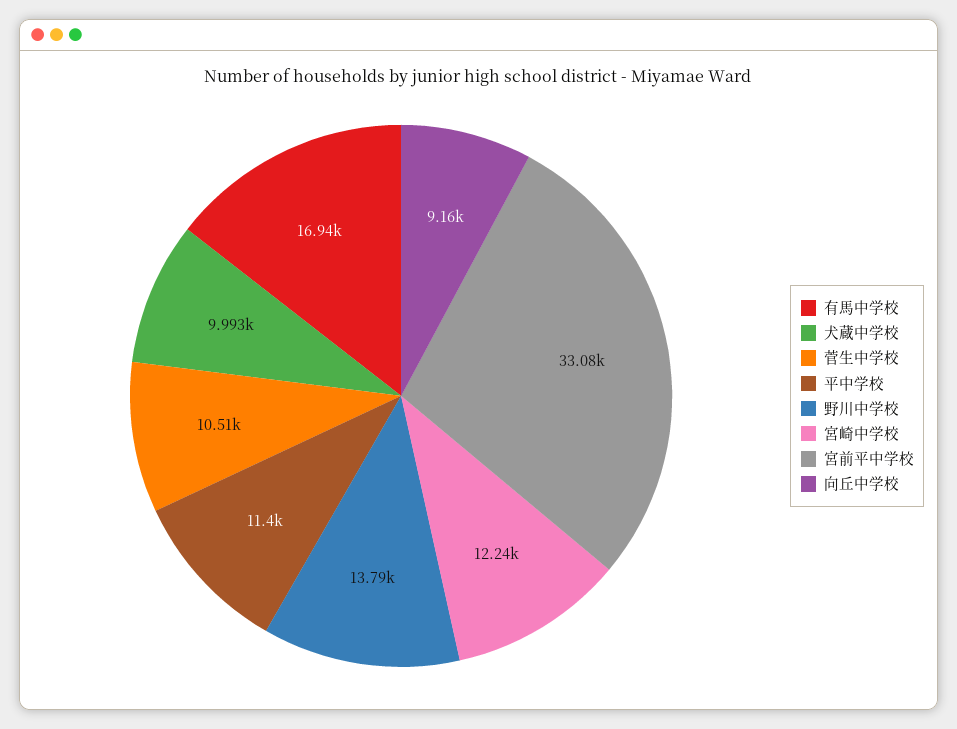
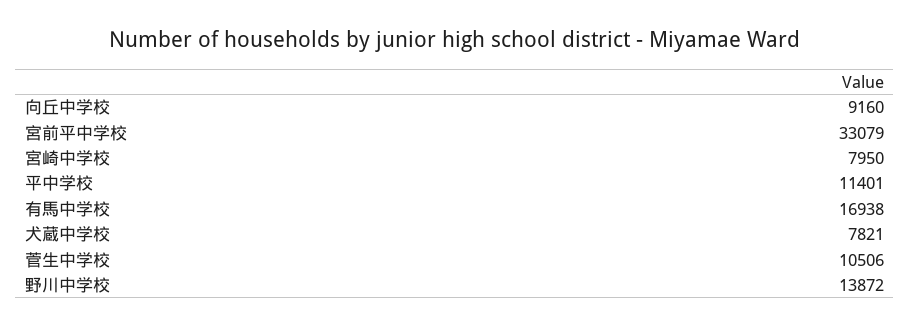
犬蔵中学校: 9993 -> 7821
野川中学校: 13790 -> 13872
宮崎中学校: 12240 -> 7950

